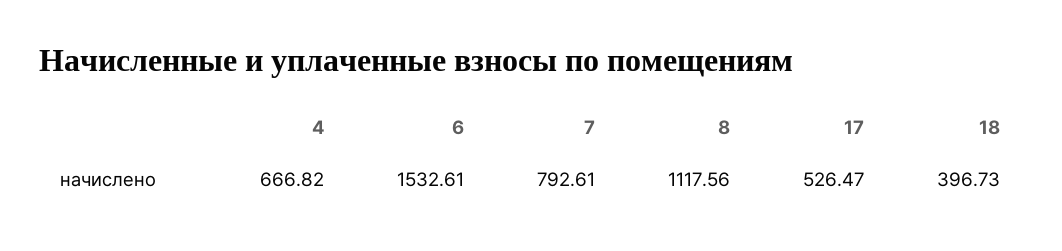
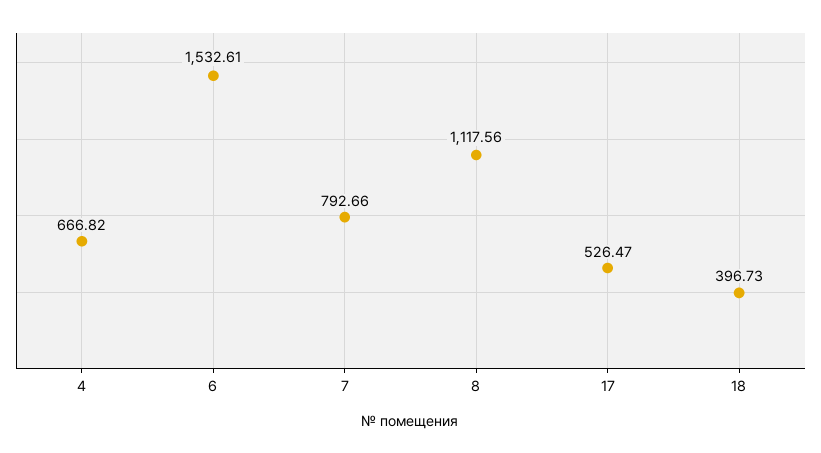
7: 792.61 -> 792.66

